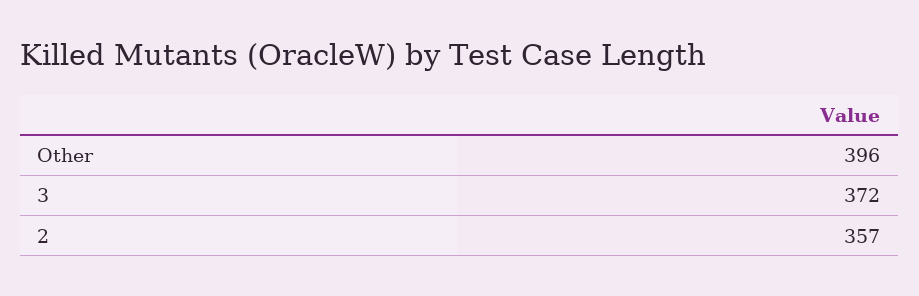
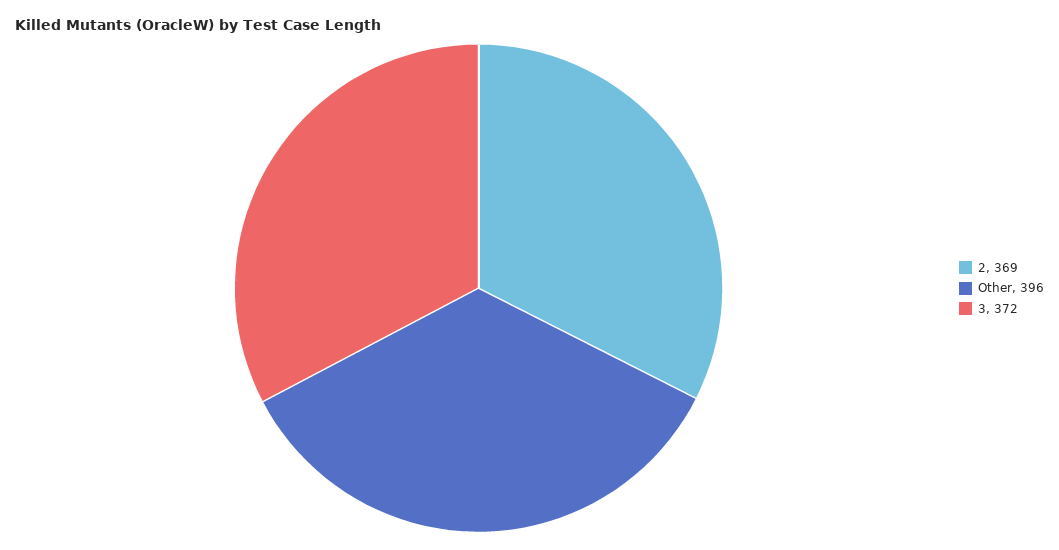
2: 357 -> 369

